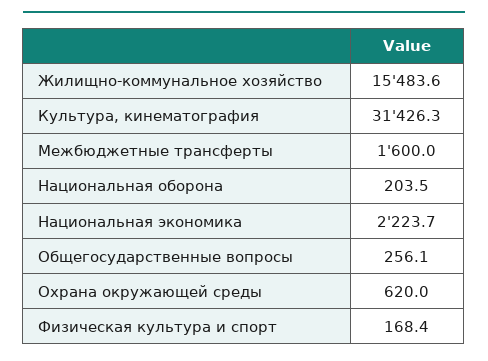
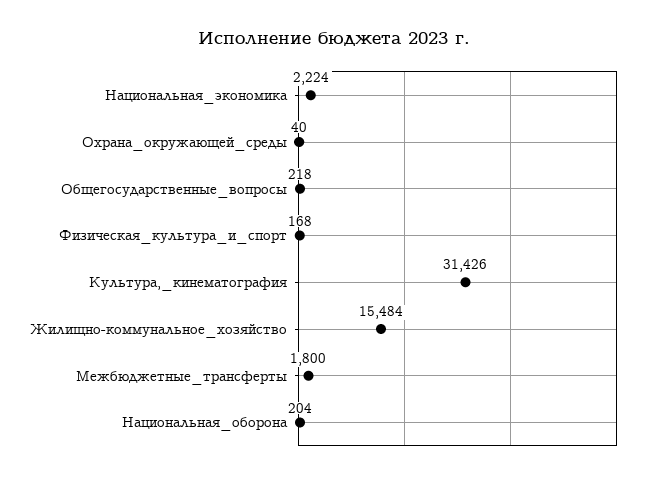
Межбюджетные трансферты: 1600 -> 1800
Общегосударственные вопросы: 256.1 -> 218
Охрана окружающей среды: 620 -> 40

